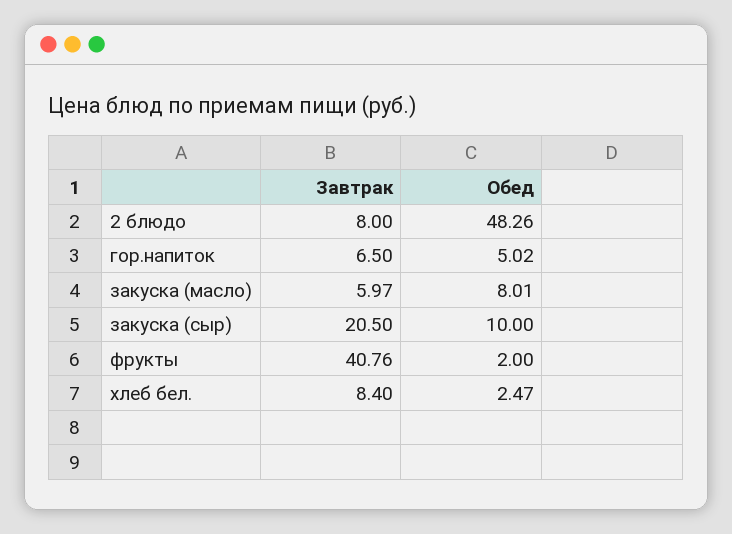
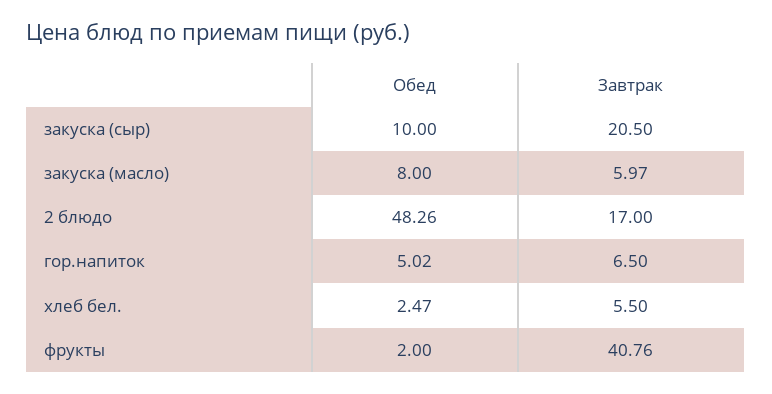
Завтрак, 2 блюдо: 8 -> 17
Обед, закуска (масло): 8.01 -> 8
Завтрак, хлеб бел.: 8.4 -> 5.5

